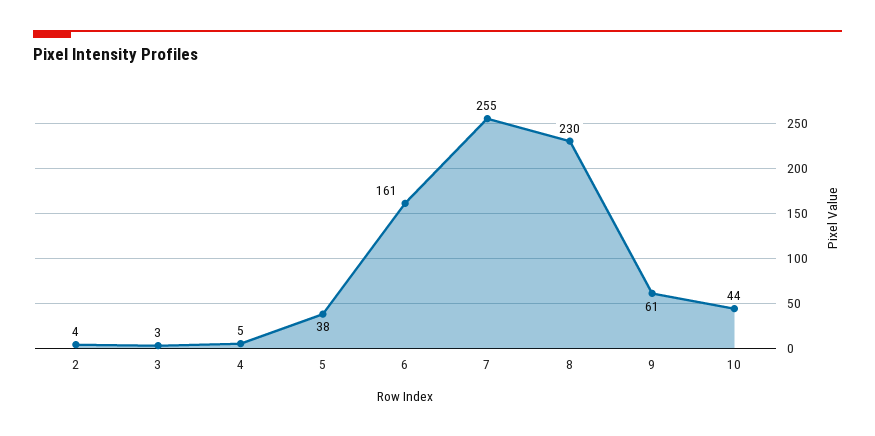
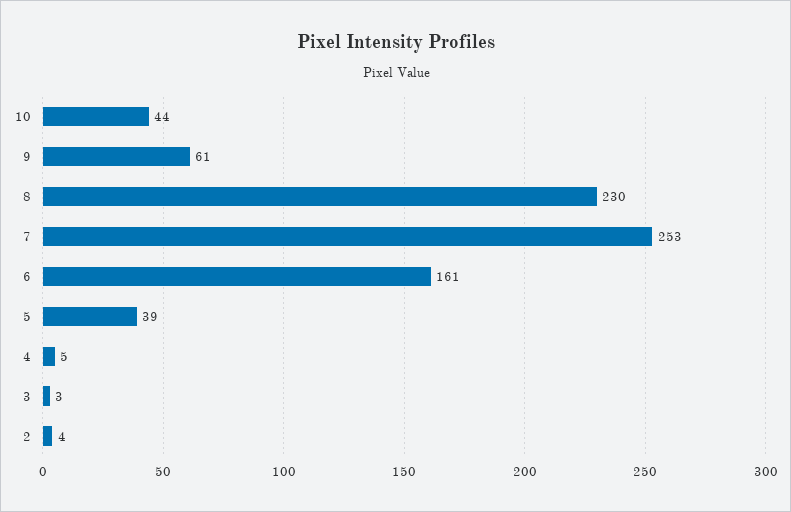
5: 38 -> 39
7: 255 -> 253

